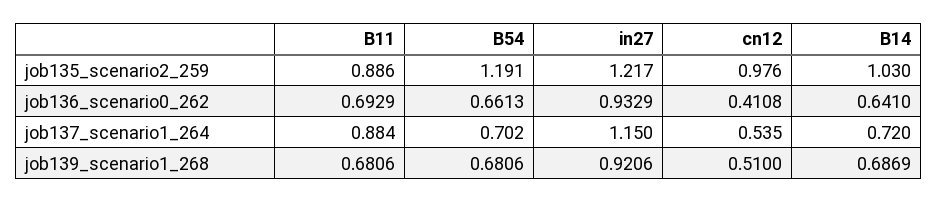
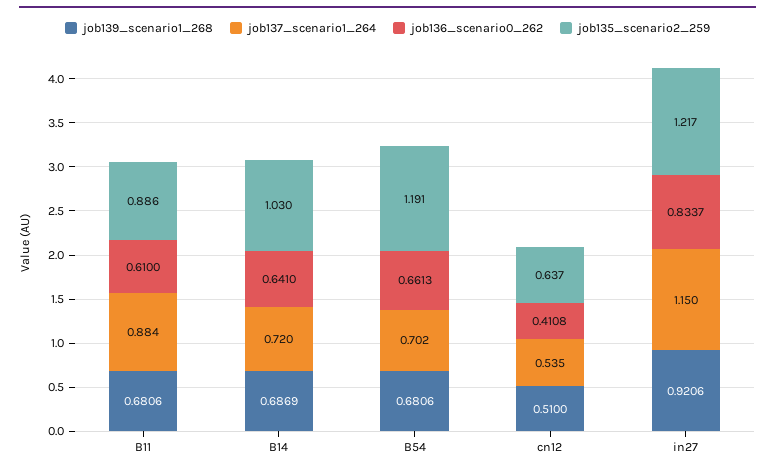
job135_scenario2_259, cn12: 0.976 -> 0.637
job136_scenario0_262, B11: 0.6929 -> 0.61
job136_scenario0_262, in27: 0.9329 -> 0.8337

